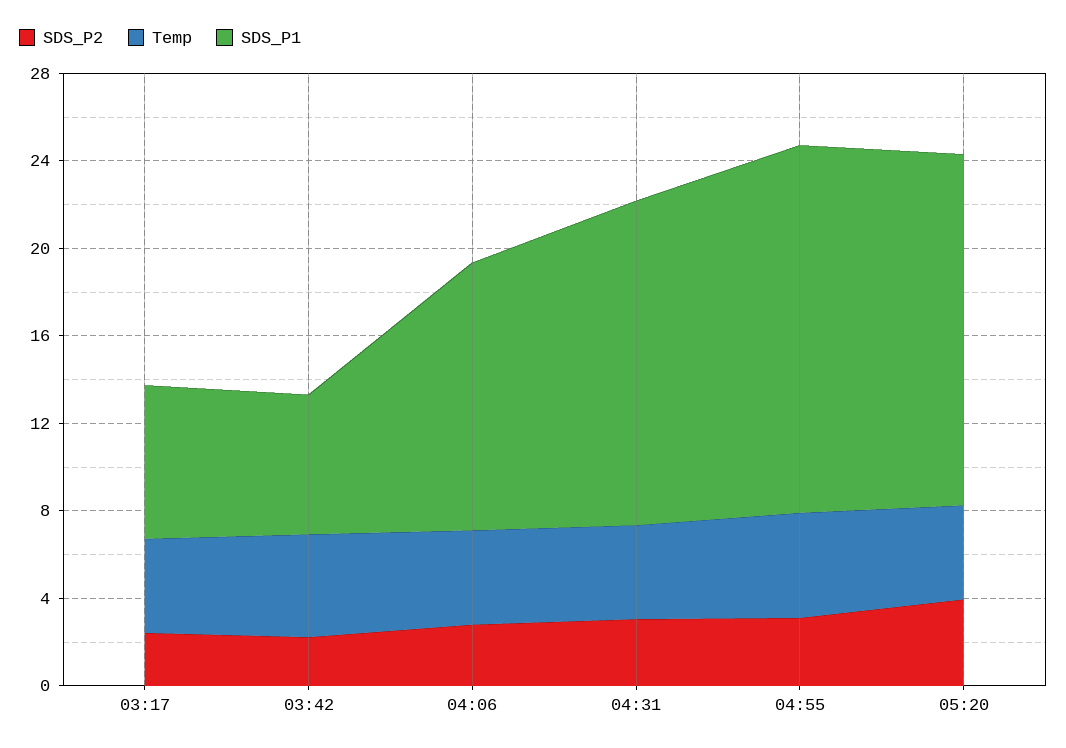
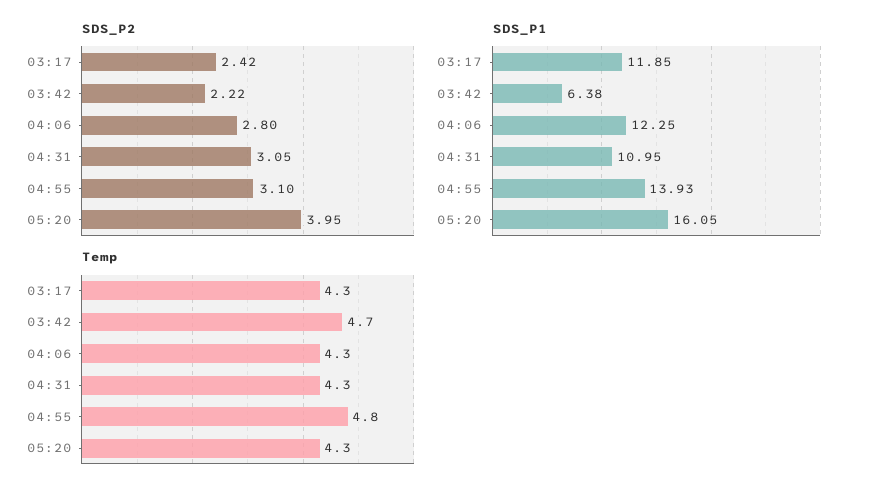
SDS_P1, 03:17: 7 -> 11.85
SDS_P1, 04:31: 15 -> 10.95
SDS_P1, 04:55: 17 -> 13.93

